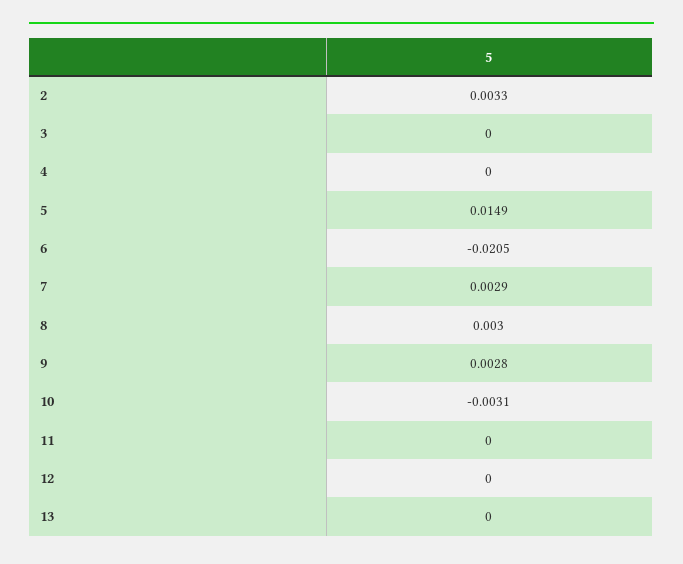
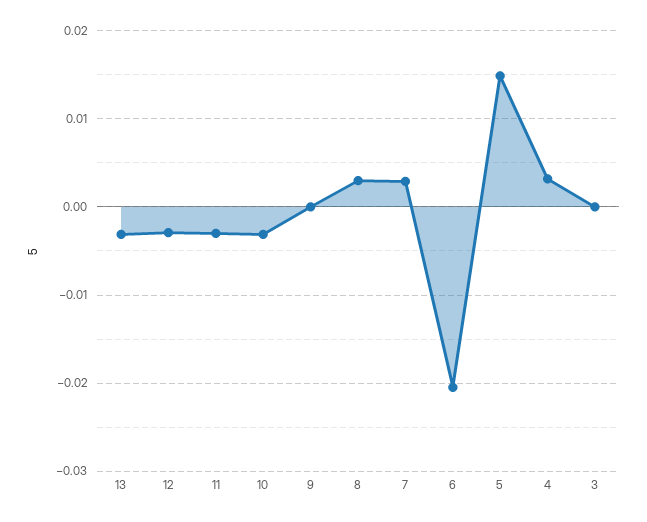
2: 0.0033 -> none
4: 0 -> 0.003
9: 0.0028 -> 0
11: 0 -> -0.003
12: 0 -> -0.003
13: 0 -> -0.003

